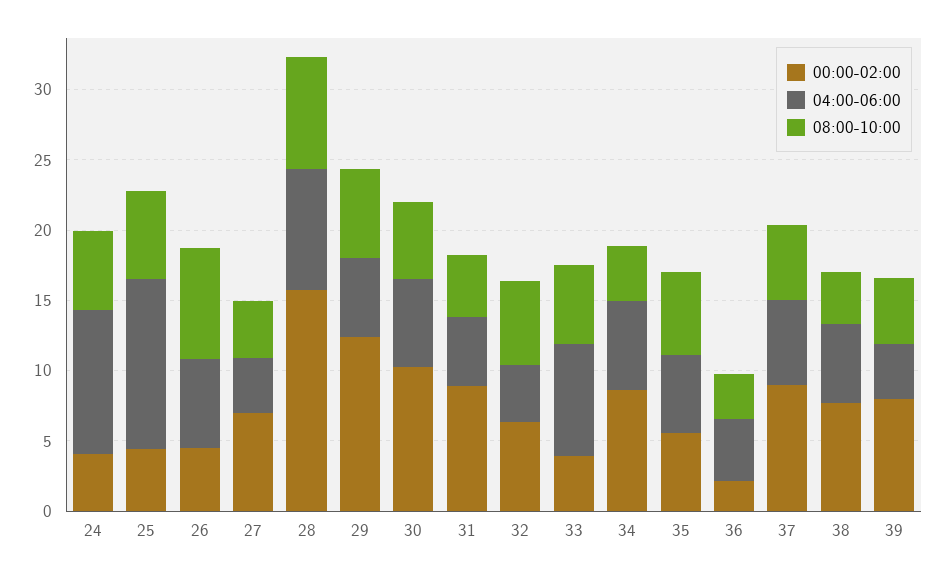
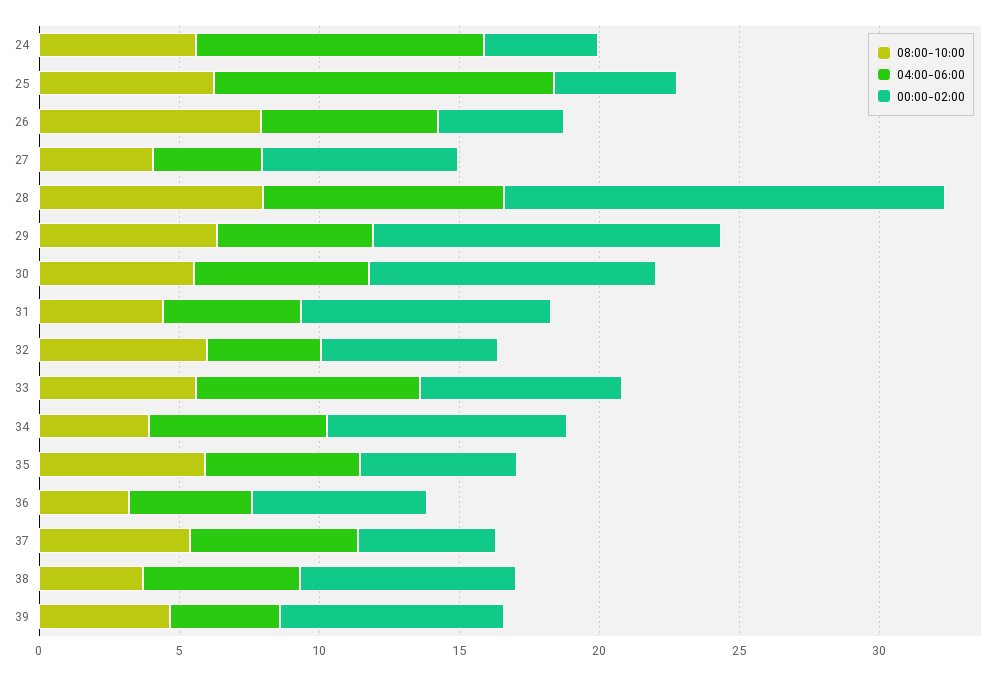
00:00-02:00, 33: 4 -> 7
00:00-02:00, 36: 2 -> 6
00:00-02:00, 37: 9 -> 5

